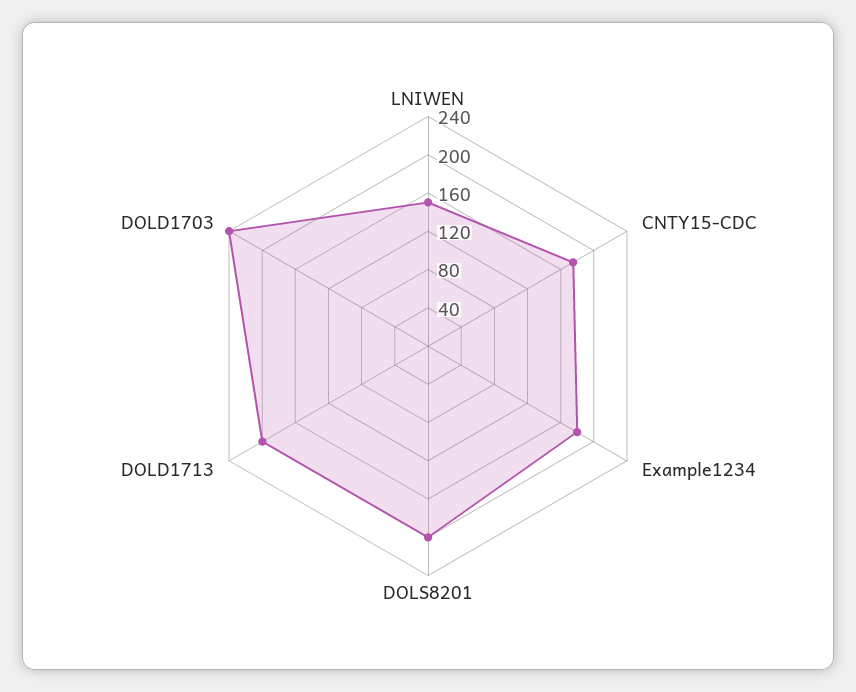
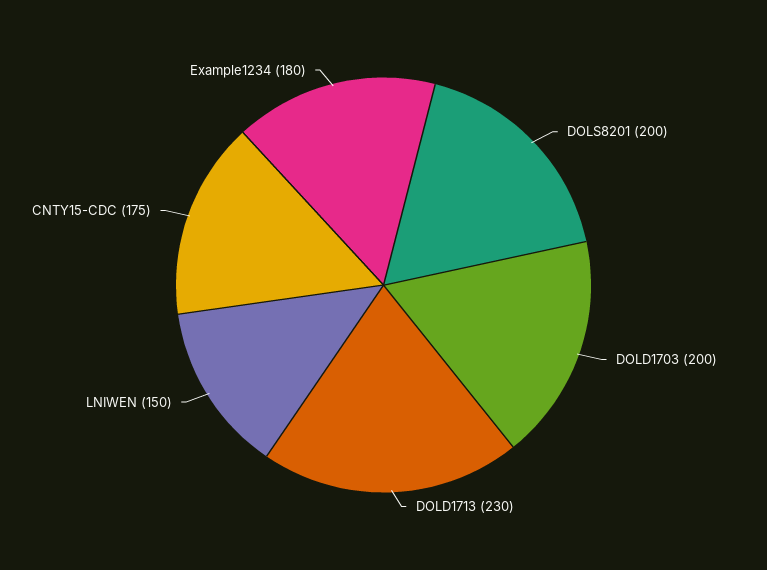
DOLD1713: 200 -> 230
DOLD1703: 240 -> 200

